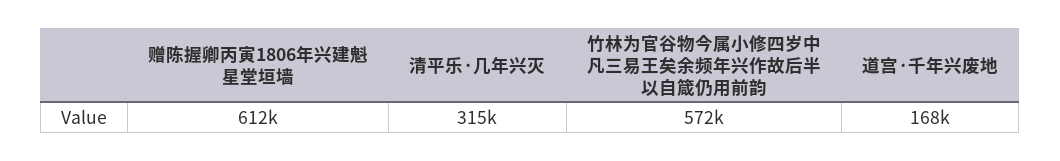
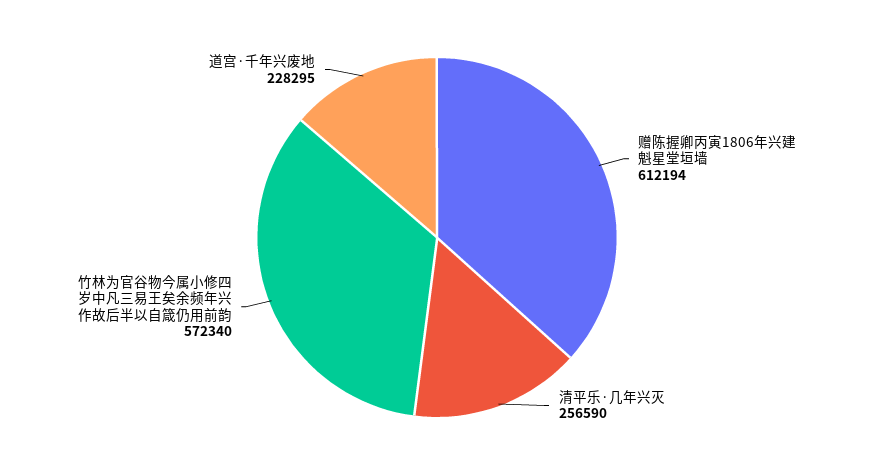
清平乐·几年兴灭: 315000 -> 256590
道宫·千年兴废地: 168000 -> 228295

